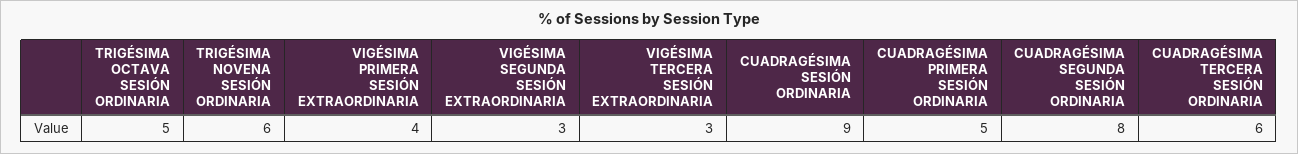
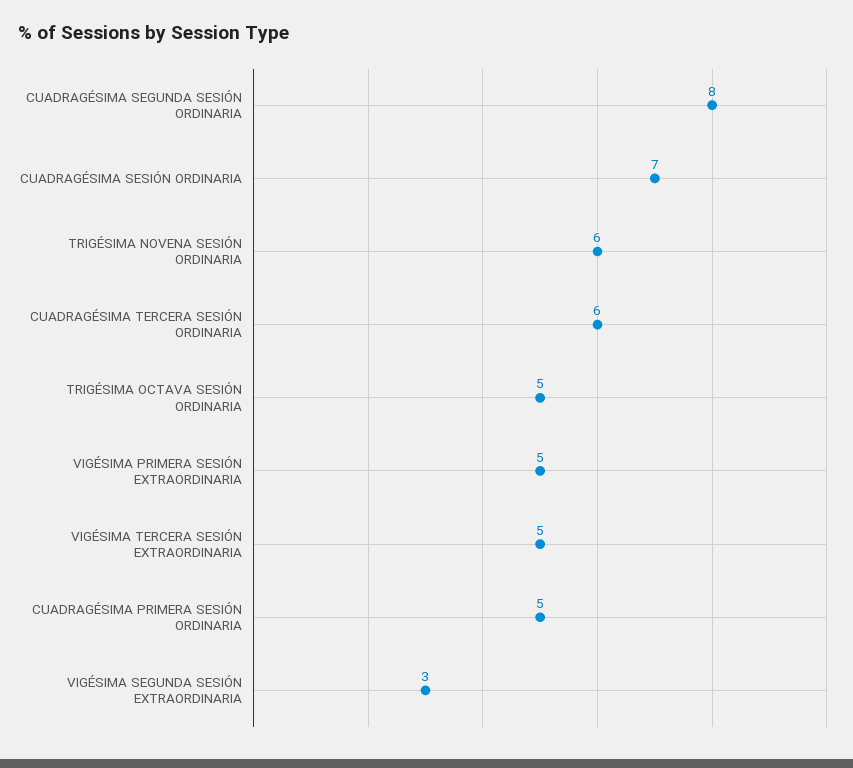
VIGÉSIMA PRIMERA SESIÓN EXTRAORDINARIA: 4 -> 5
VIGÉSIMA TERCERA SESIÓN EXTRAORDINARIA: 3 -> 5
CUADRAGÉSIMA SESIÓN ORDINARIA: 9 -> 7

